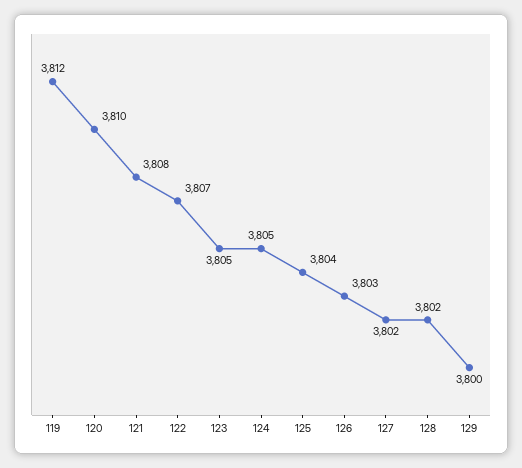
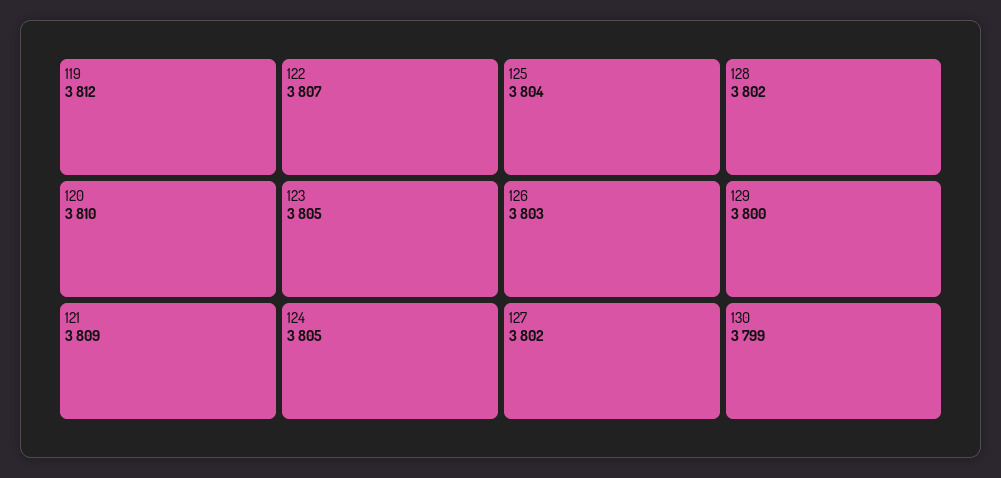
121: 3808 -> 3809
130: none -> 3799

